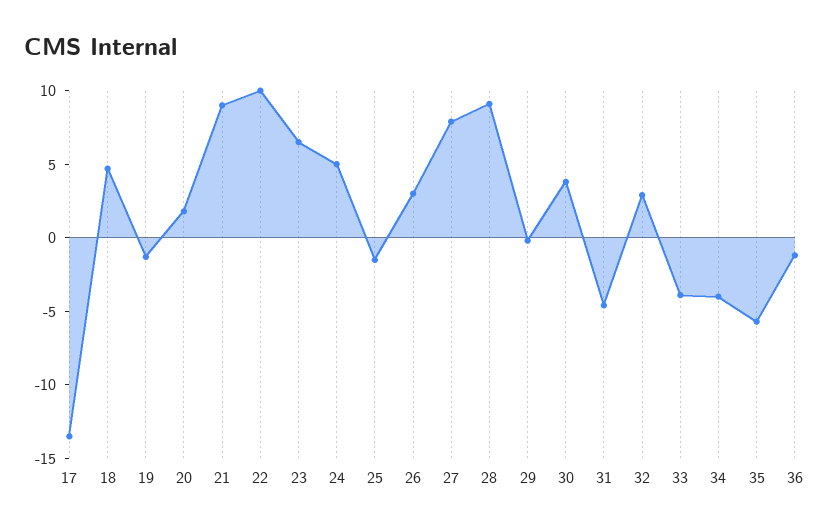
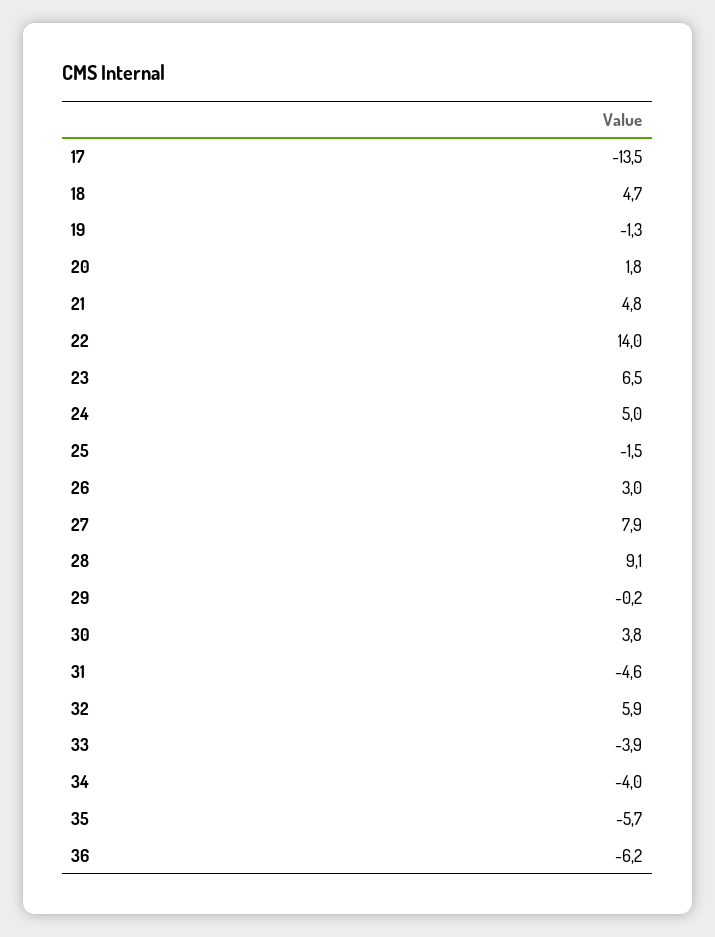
21: 9 -> 4.8
22: 10 -> 14
32: 3 -> 5.9
36: -1 -> -6.2

